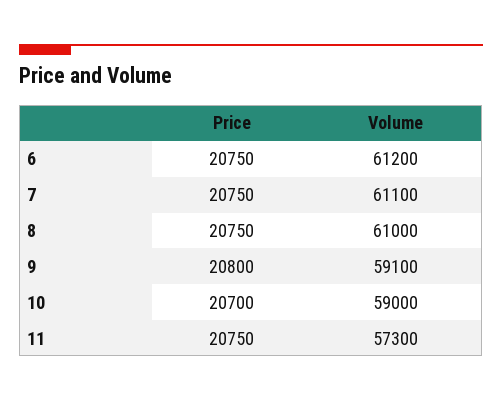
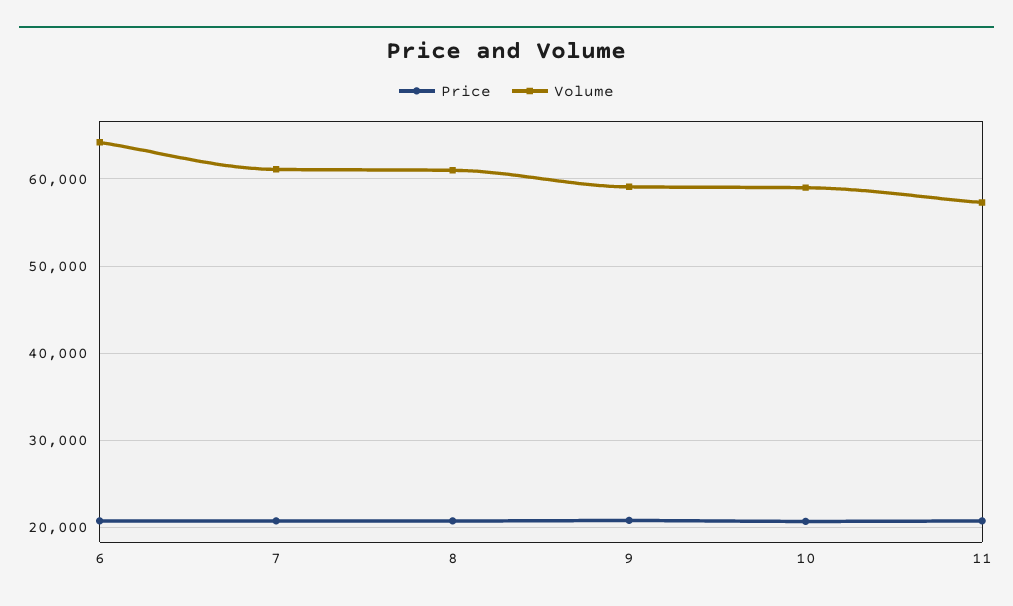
Volume, 6: 61200 -> 64000

